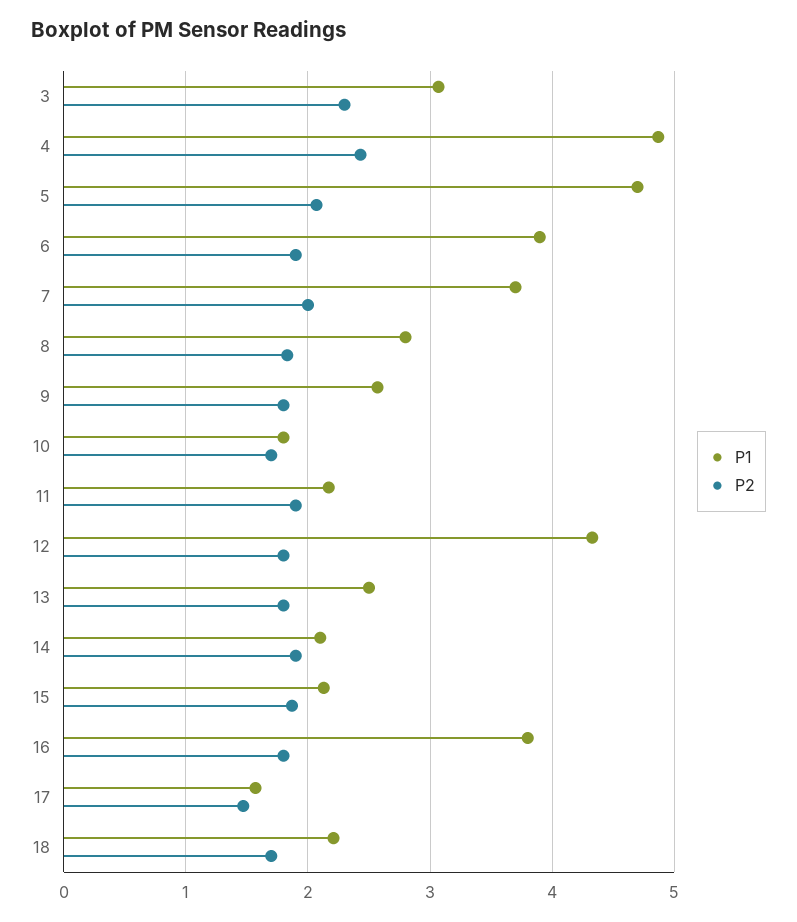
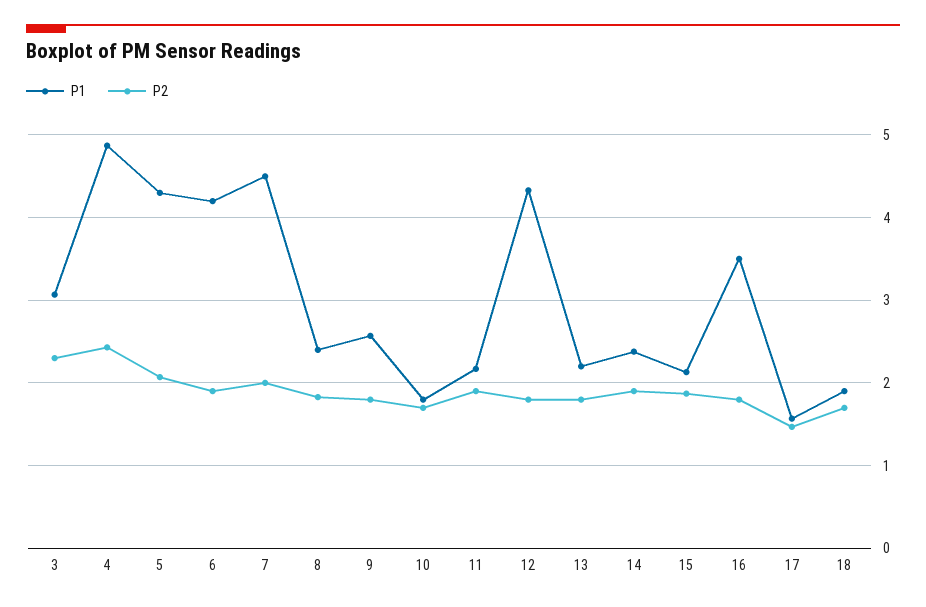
P1, 5: 4.7 -> 4.3
P1, 6: 3.9 -> 4.2
P1, 7: 3.7 -> 4.5
P1, 8: 2.8 -> 2.4
P1, 13: 2.5 -> 2.2
P1, 14: 2.1 -> 2.4
P1, 16: 3.8 -> 3.5
P1, 18: 2.2 -> 1.9

